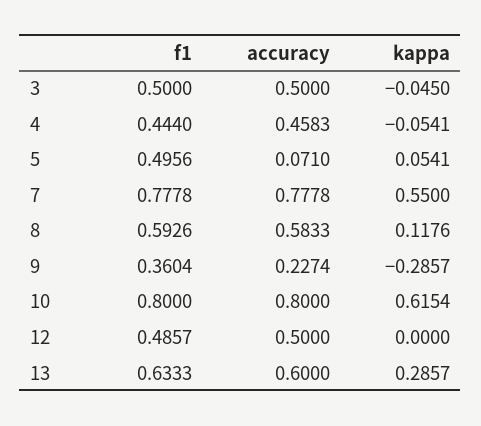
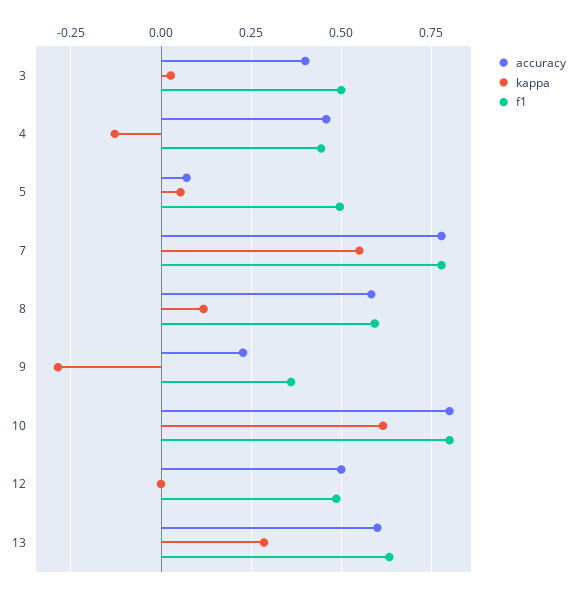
accuracy, 3: 0.5 -> 0.4
kappa, 3: -0.045 -> 0.025
kappa, 4: -0.0541 -> -0.125

